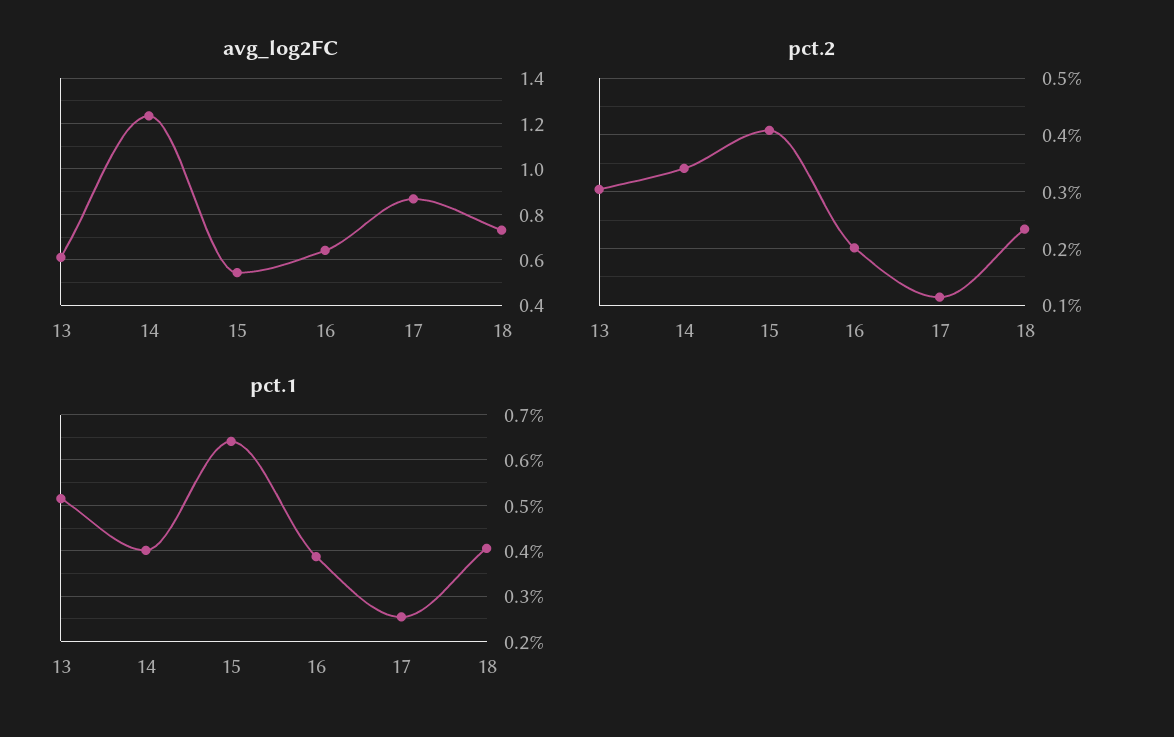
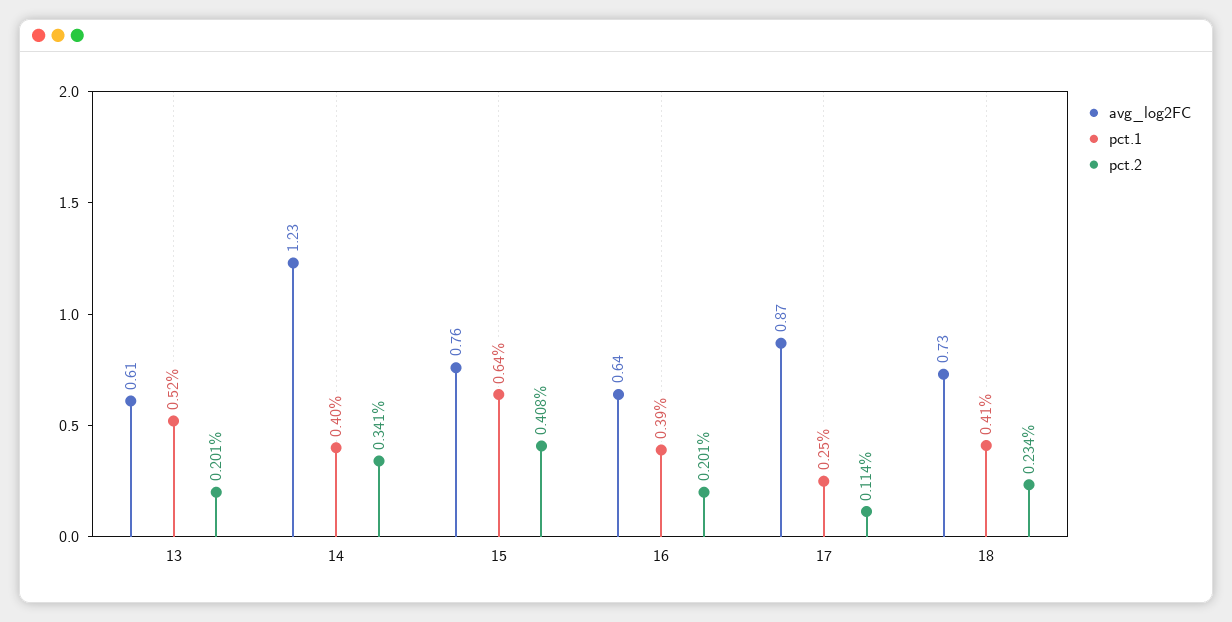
avg_log2FC, 15: 0.55 -> 0.76
pct.2, 13: 0.3 -> 0.201

